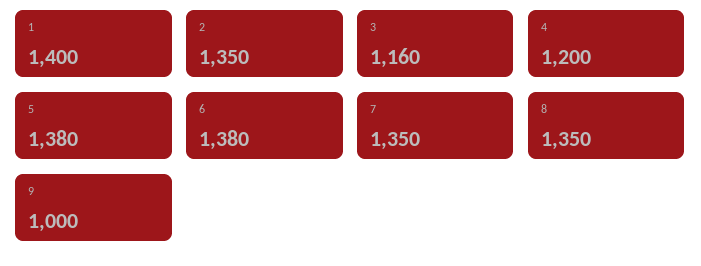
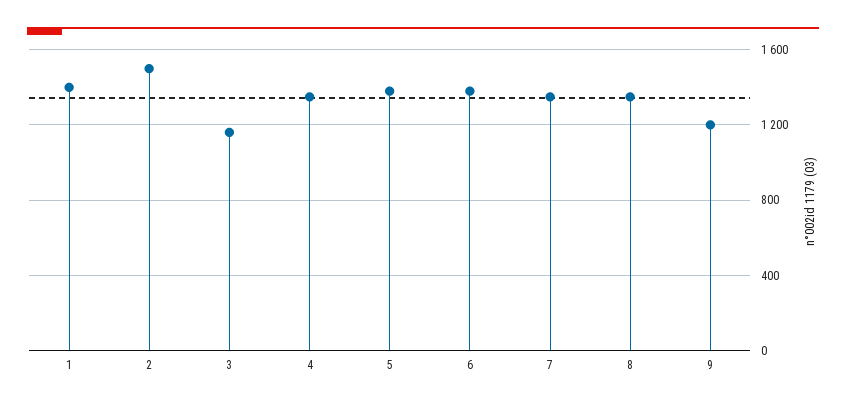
2: 1350 -> 1500
4: 1200 -> 1350
9: 1000 -> 1200

